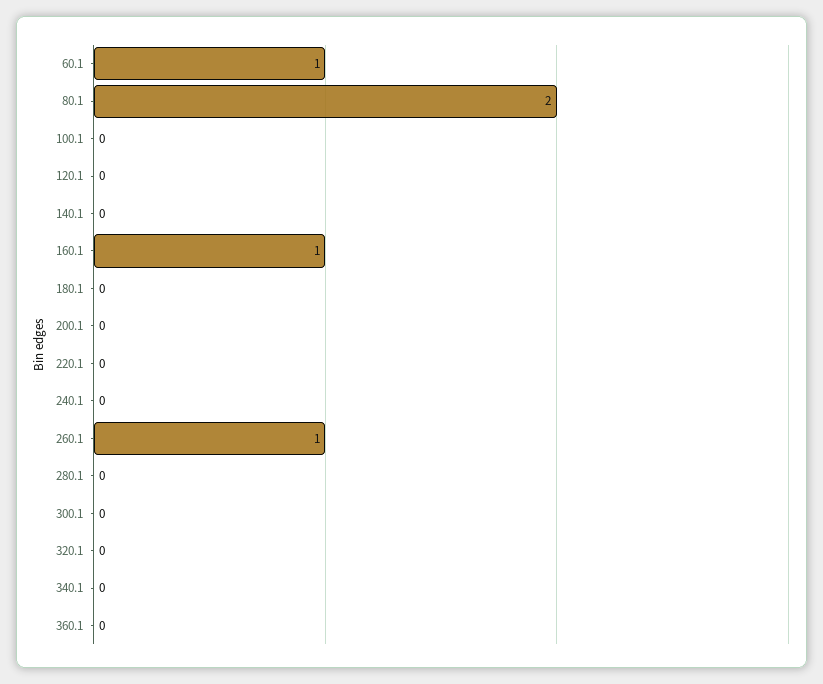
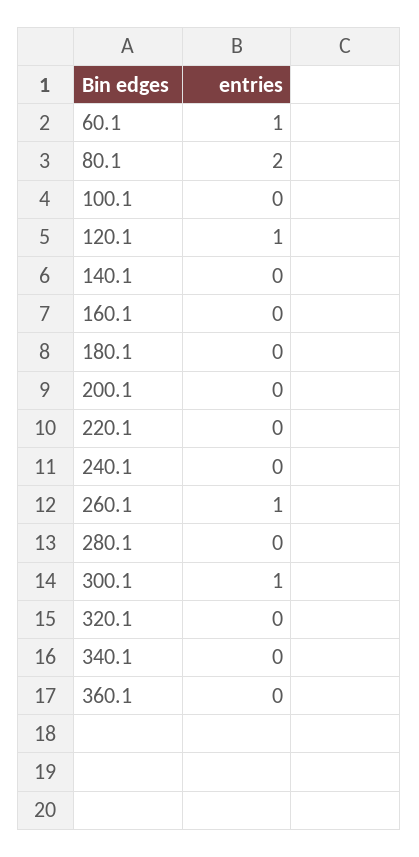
120.1: 0 -> 1
160.1: 1 -> 0
300.1: 0 -> 1

